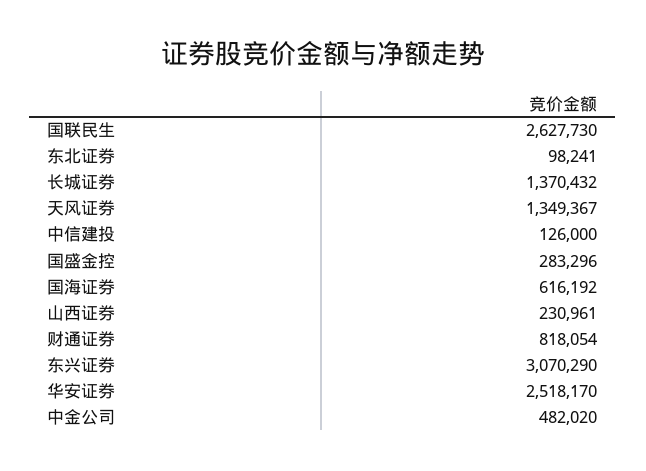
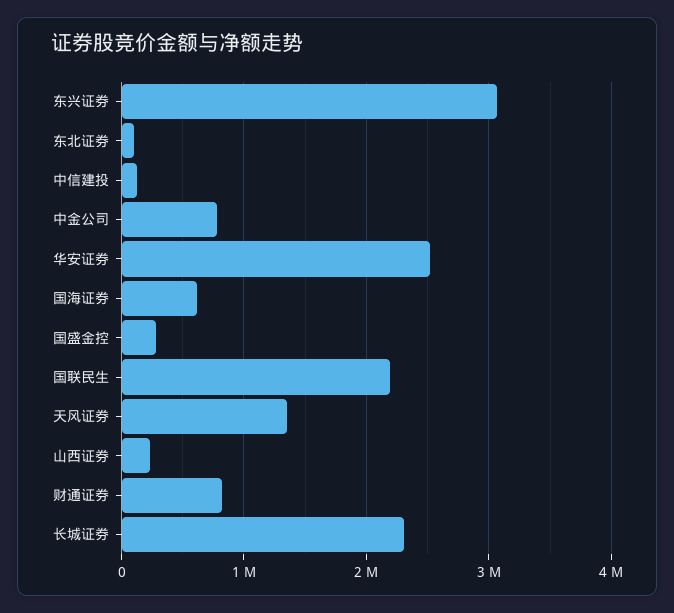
国联民生: 2627730 -> 2200000
长城证券: 1370432 -> 2300000
中金公司: 482020 -> 800000

